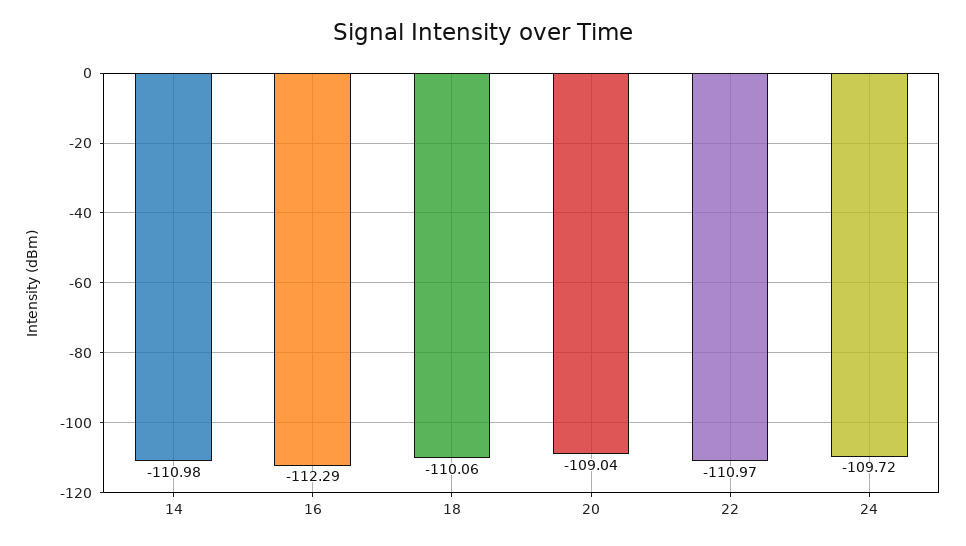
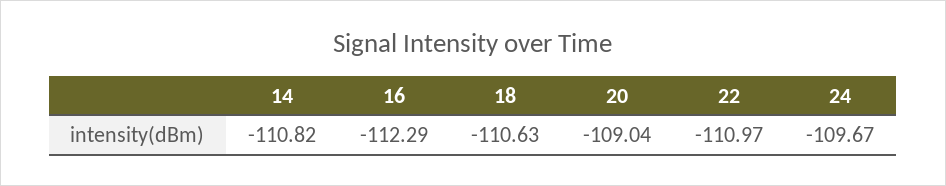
14: -110.98 -> -110.82
18: -110.06 -> -110.63
24: -109.72 -> -109.67

